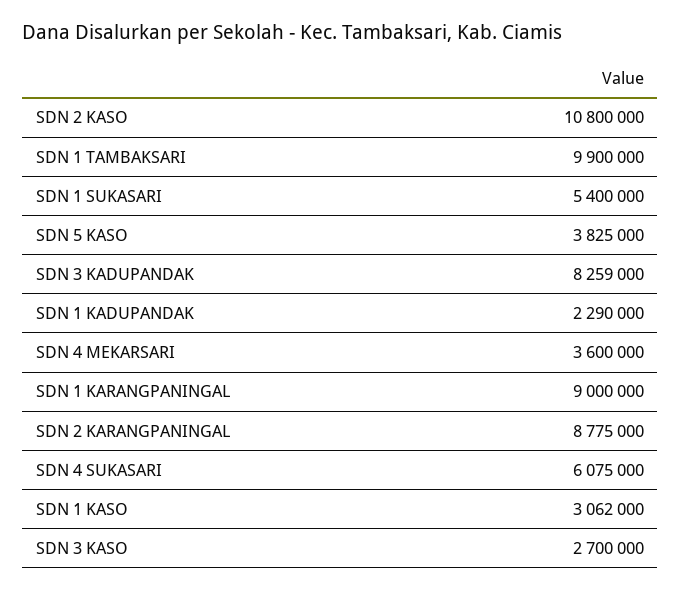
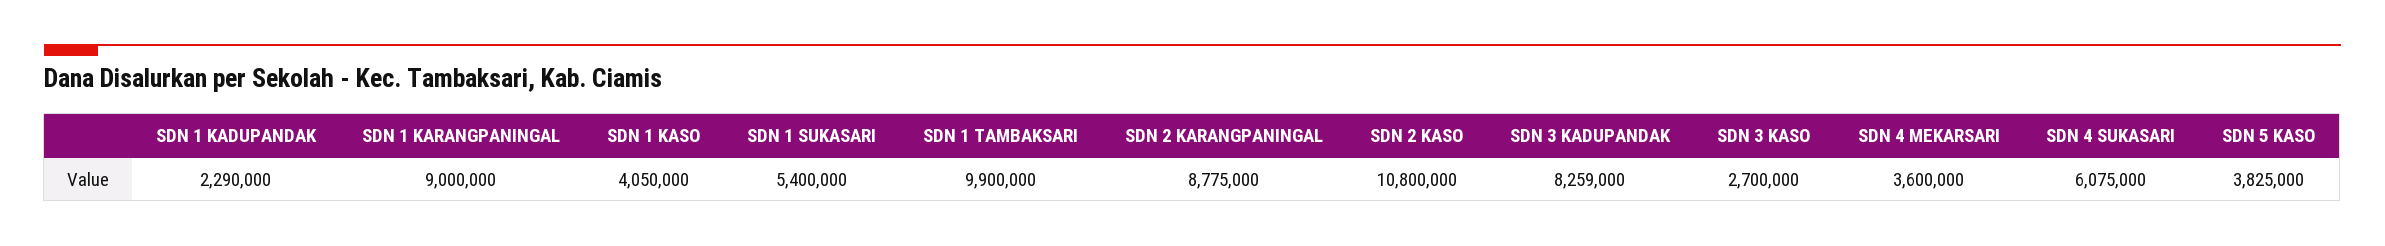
SDN 1 KASO: 3062000 -> 4050000

